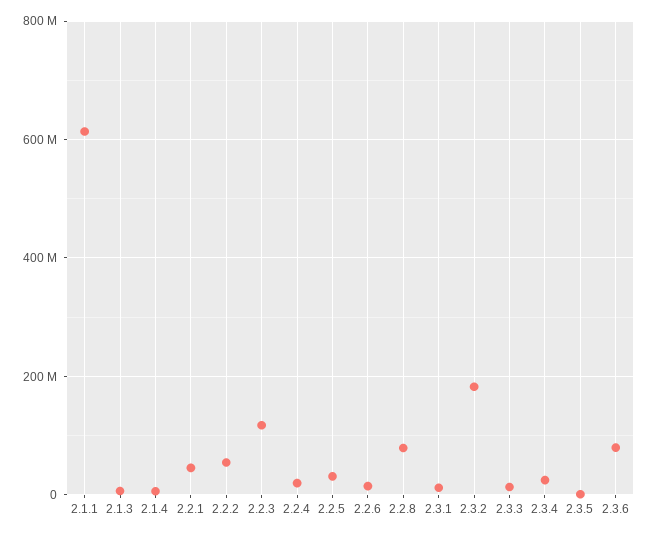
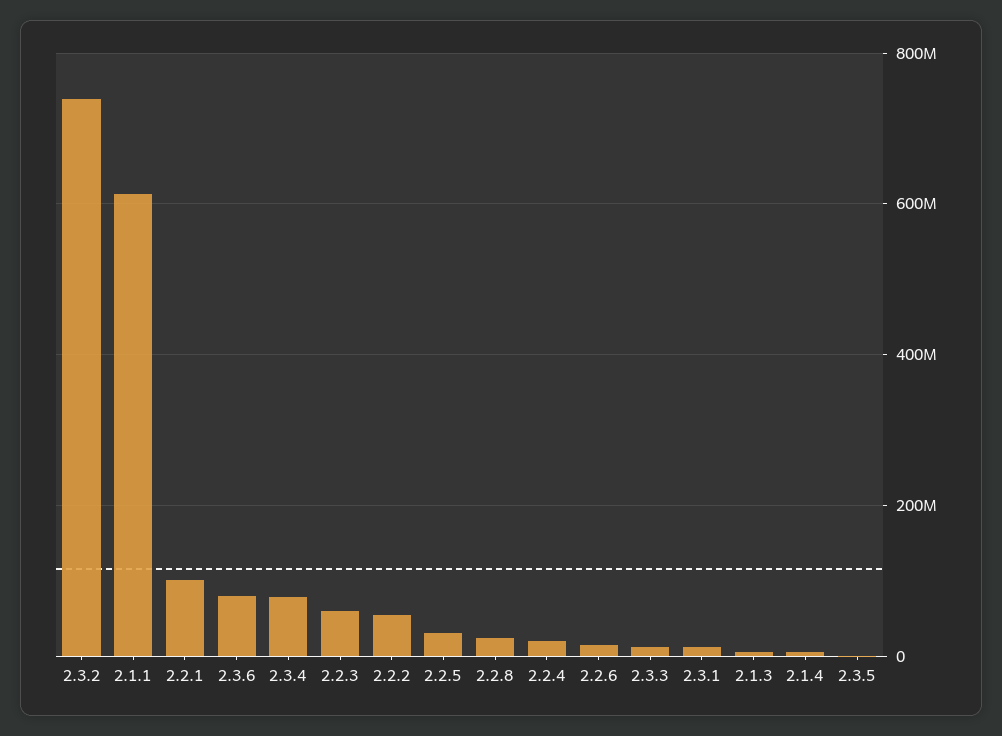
2.2.1: 40000000 -> 100000000
2.2.3: 120000000 -> 60000000
2.2.8: 80000000 -> 20000000
2.3.2: 180000000 -> 740000000
2.3.4: 20000000 -> 80000000

